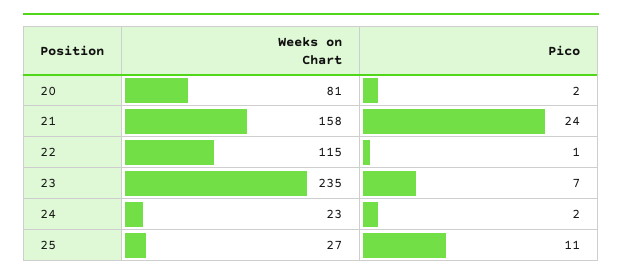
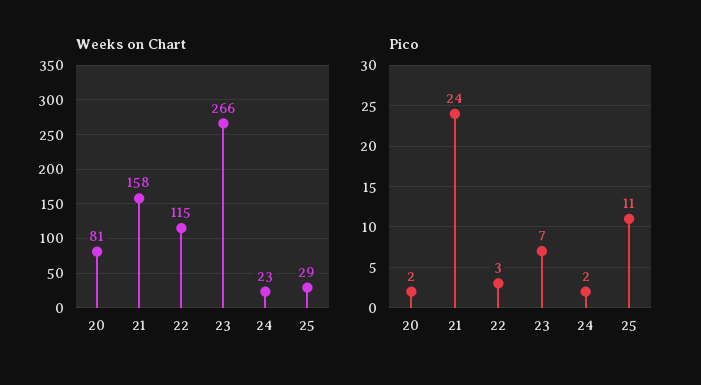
Pico, 22: 1 -> 3
Weeks on Chart, 23: 235 -> 266
Weeks on Chart, 25: 27 -> 29

